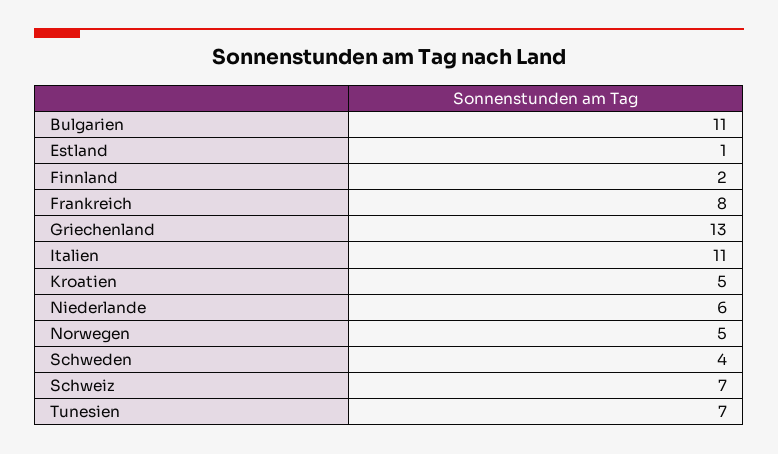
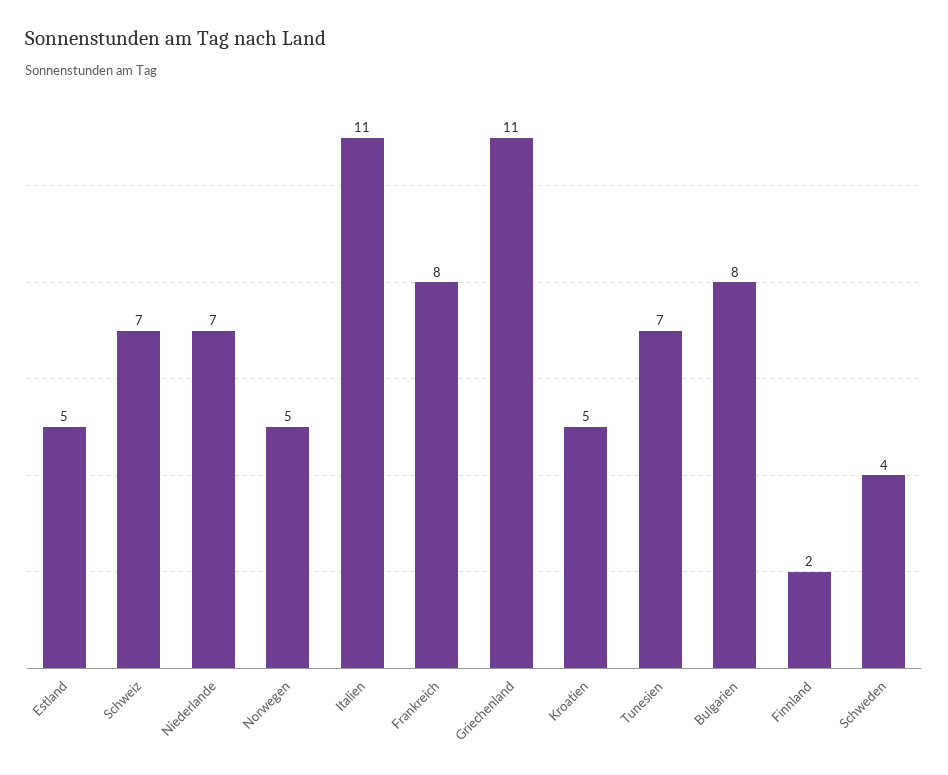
Bulgarien: 11 -> 8
Estland: 1 -> 5
Griechenland: 13 -> 11
Niederlande: 6 -> 7

